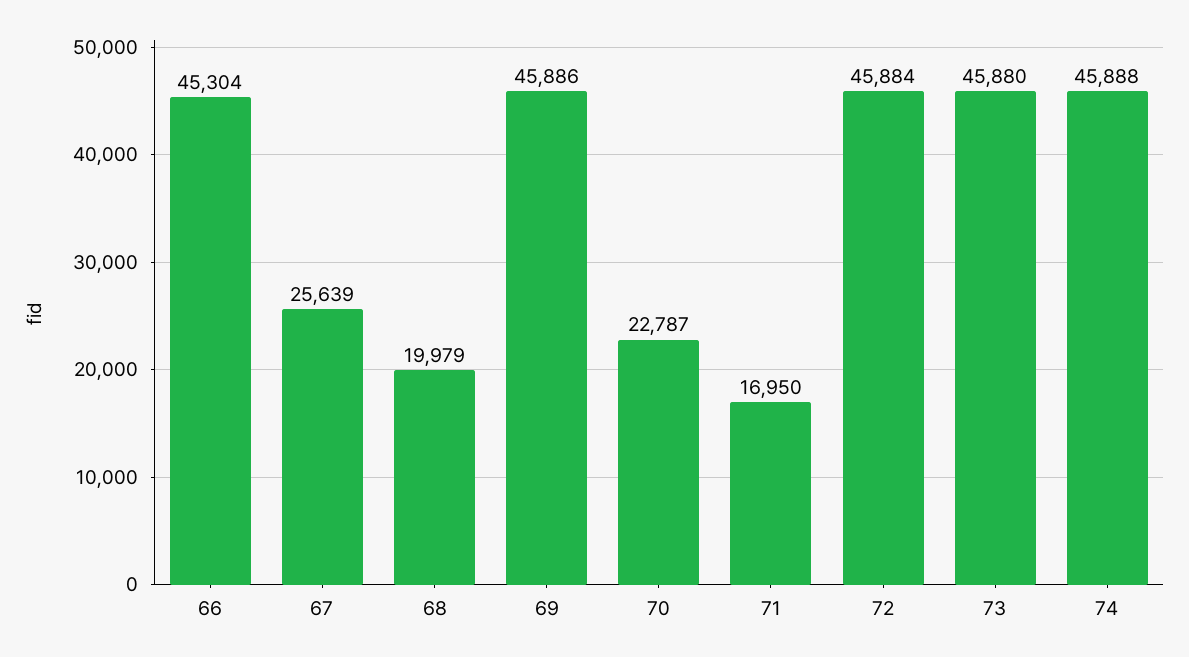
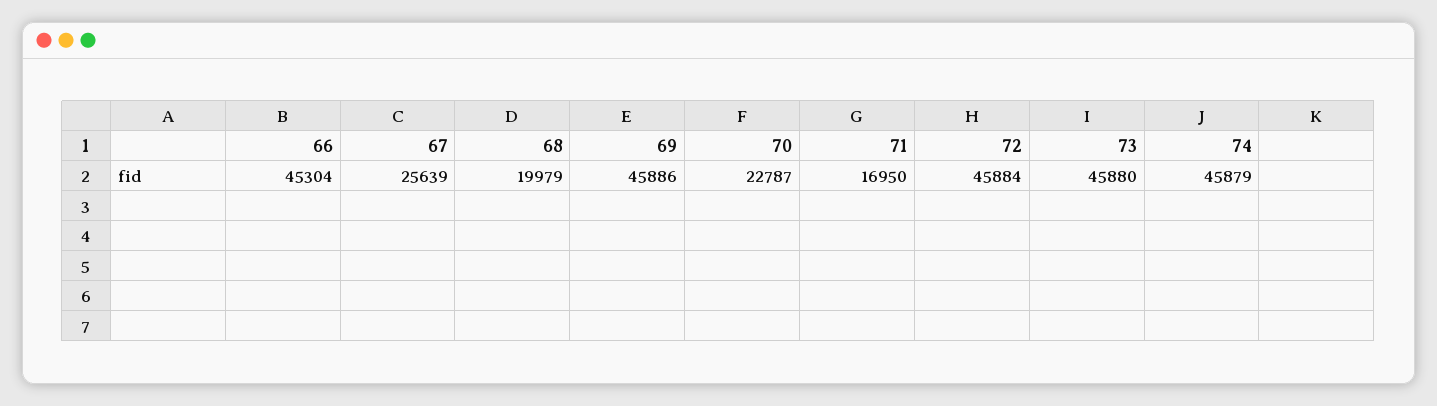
74: 45888 -> 45879

